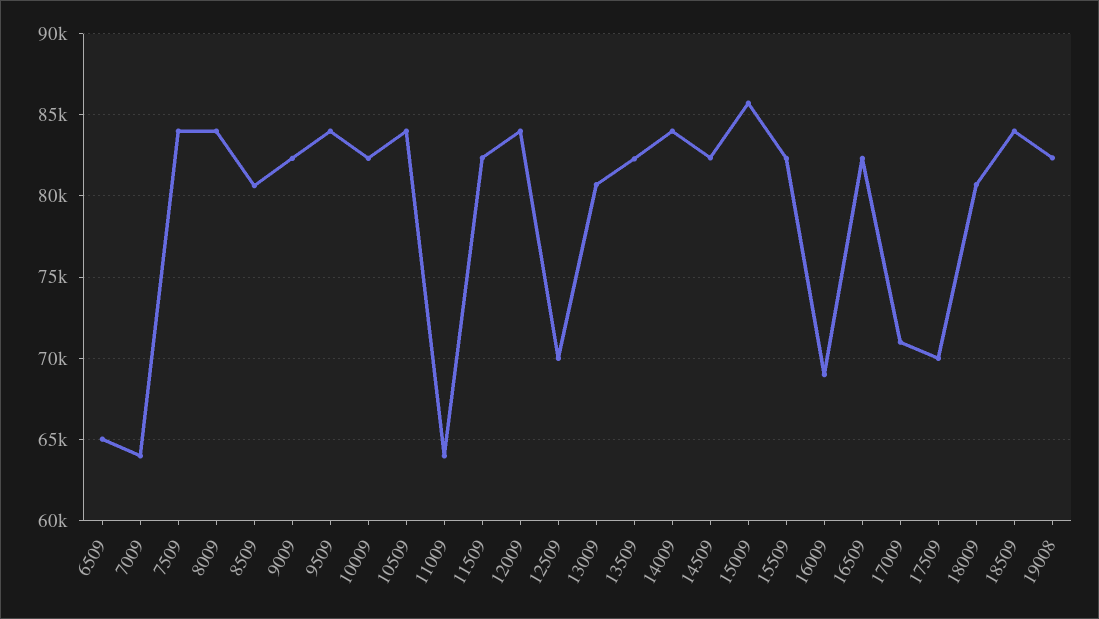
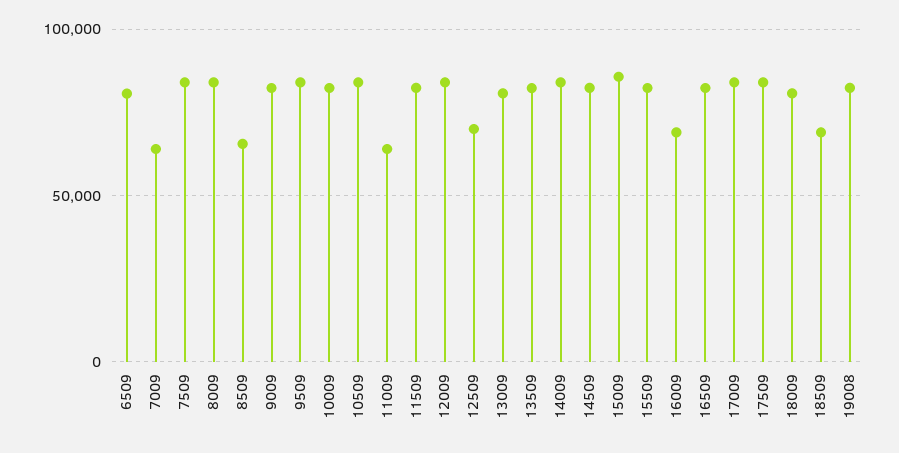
6509: 65000 -> 80000
8509: 80500 -> 65000
17009: 71000 -> 85000
17509: 70000 -> 85000
18509: 84000 -> 70000

